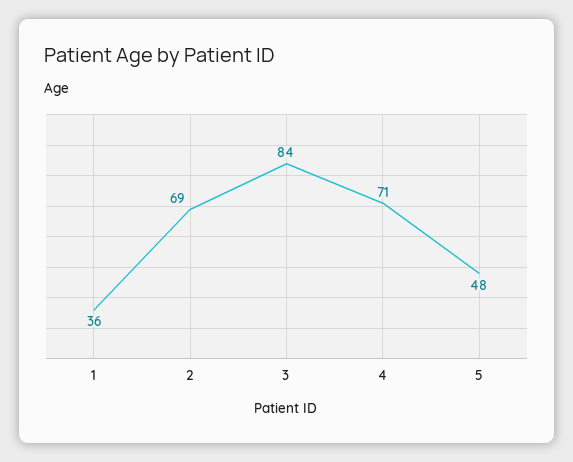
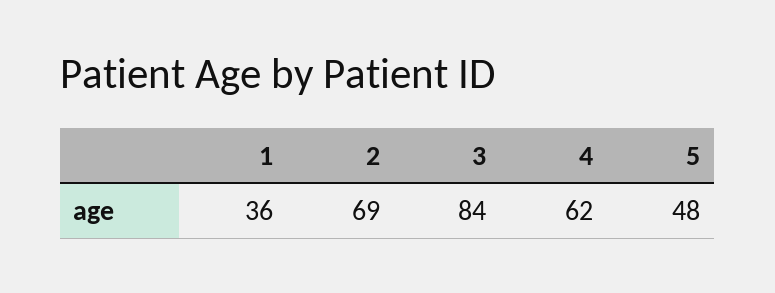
4: 71 -> 62

